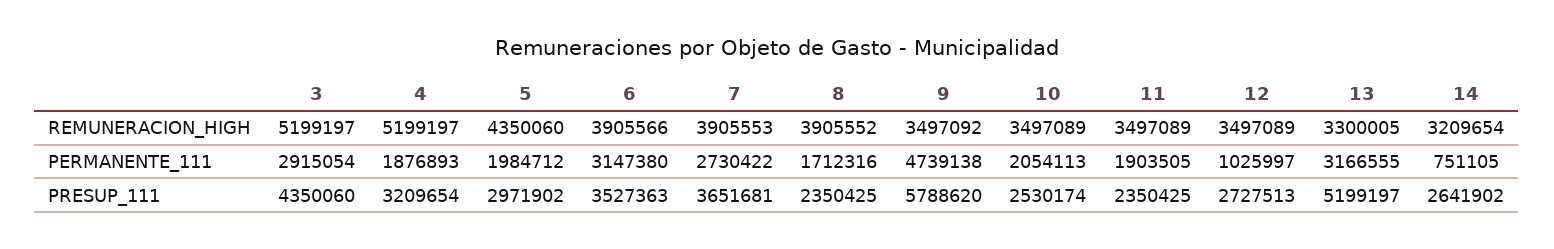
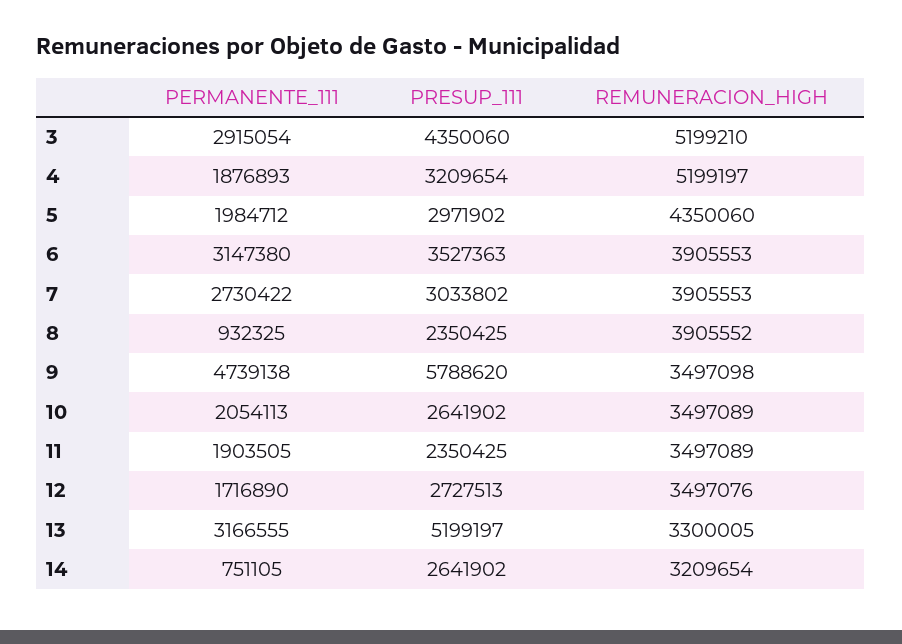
3, REMUNERACION_HIGH: 5199197 -> 5199210
6, REMUNERACION_HIGH: 3905566 -> 3905553
9, REMUNERACION_HIGH: 3497092 -> 3497098
12, REMUNERACION_HIGH: 3497089 -> 3497076
8, PERMANENTE_111: 1712316 -> 932325
12, PERMANENTE_111: 1025997 -> 1716890
7, PRESUP_111: 3651681 -> 3033802
10, PRESUP_111: 2530174 -> 2641902

